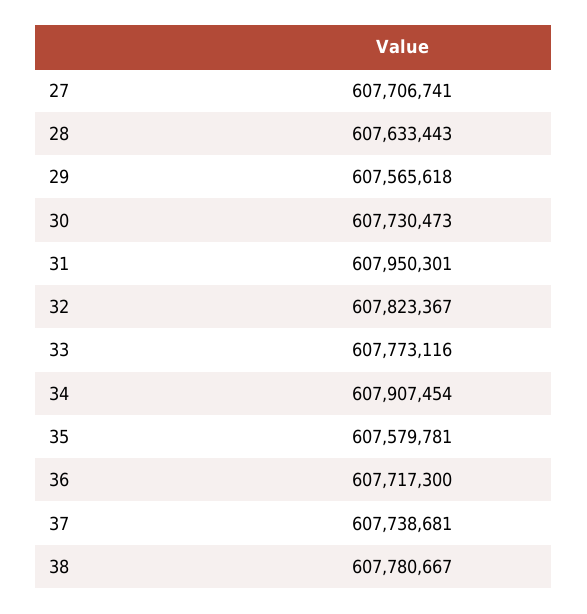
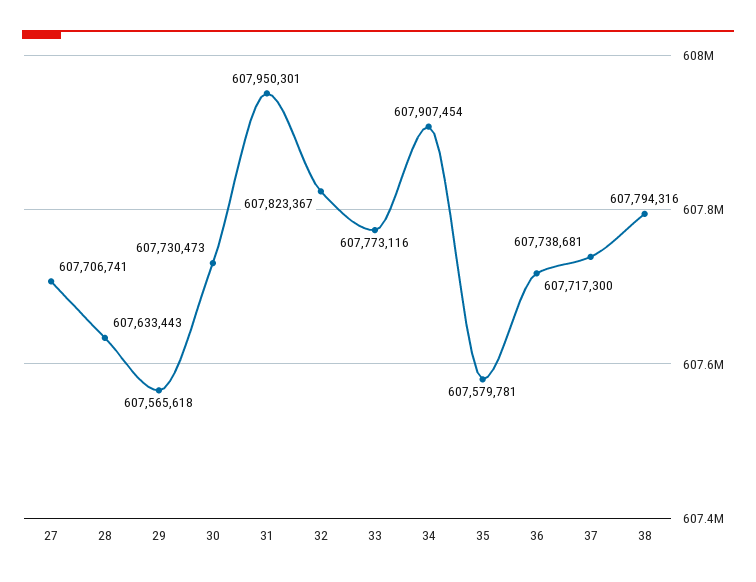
38: 607780667 -> 607794316

